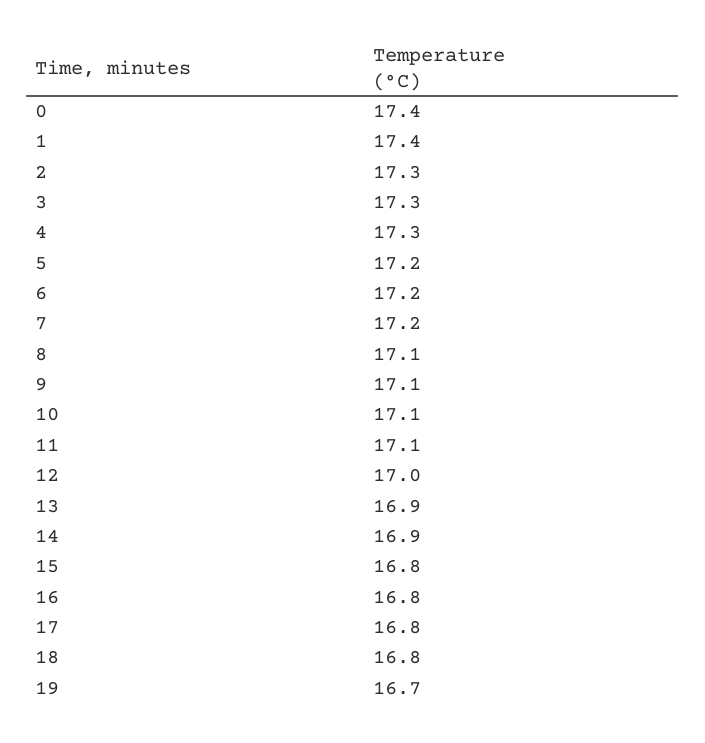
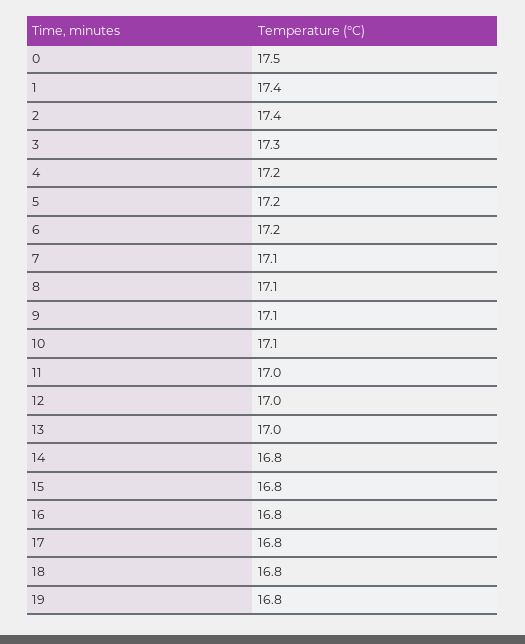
0: 17.4 -> 17.5
2: 17.3 -> 17.4
4: 17.3 -> 17.2
7: 17.2 -> 17.1
11: 17.1 -> 17
13: 16.9 -> 17
14: 16.9 -> 16.8
19: 16.7 -> 16.8

